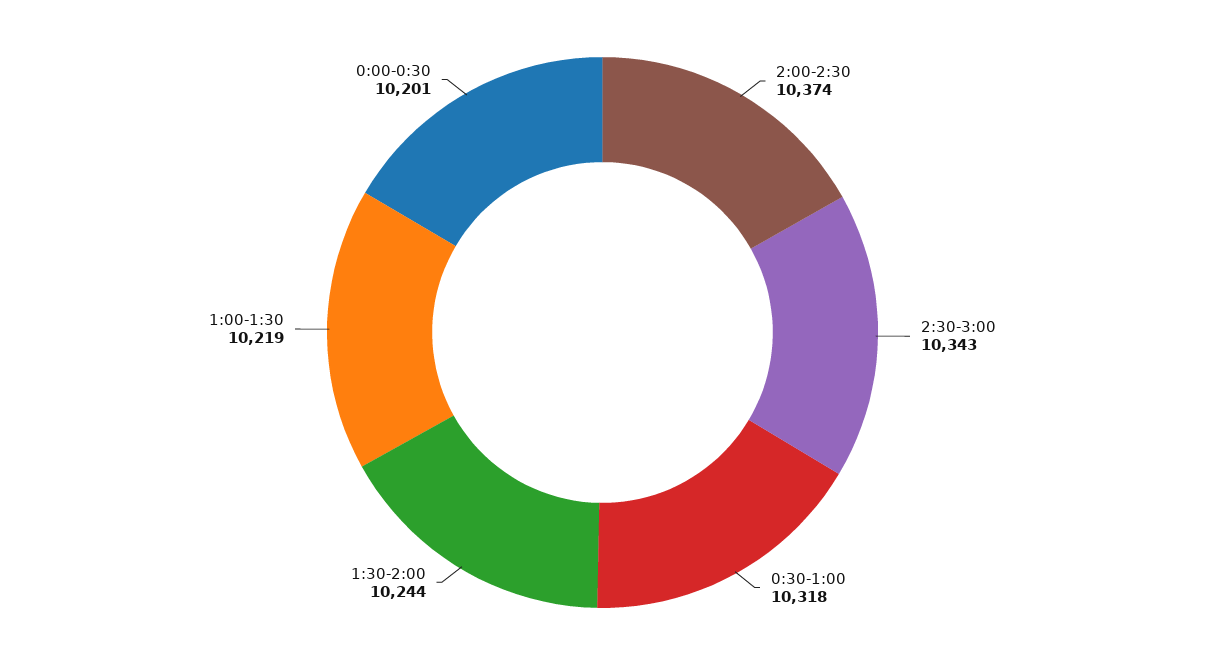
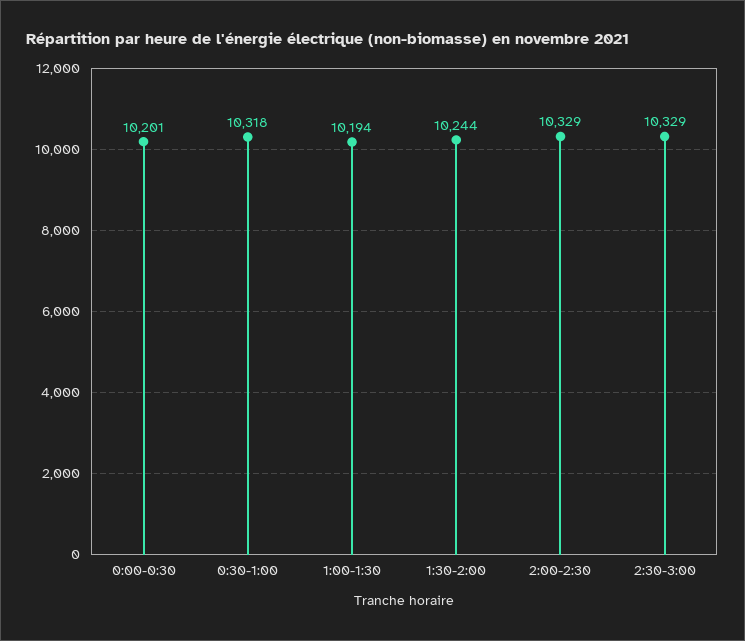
2:00-2:30: 10374 -> 10329
2:30-3:00: 10343 -> 10329
1:00-1:30: 10219 -> 10194

